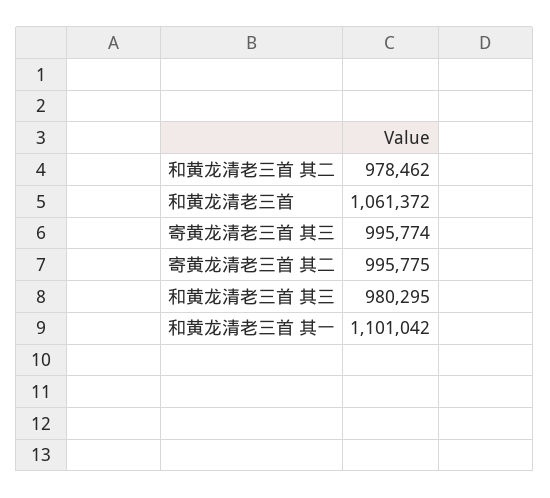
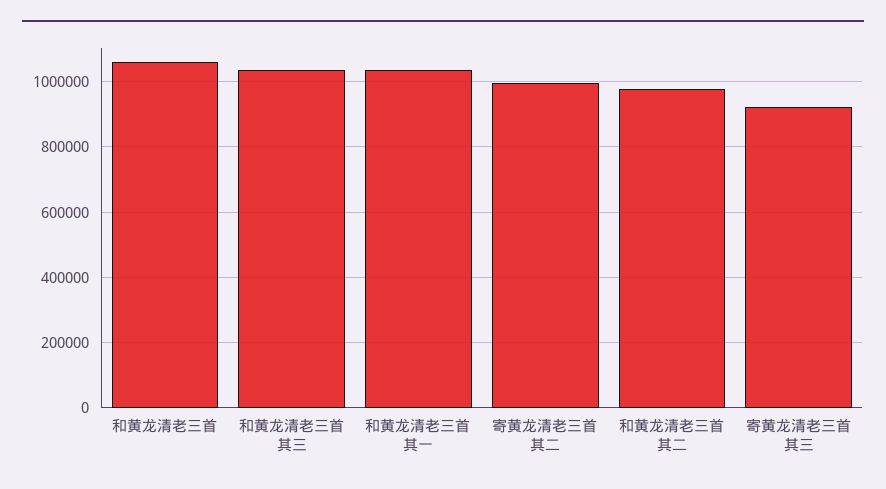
寄黄龙清老三首 其三: 995774 -> 920000
和黄龙清老三首 其三: 980295 -> 1040000
和黄龙清老三首 其一: 1101042 -> 1040000

